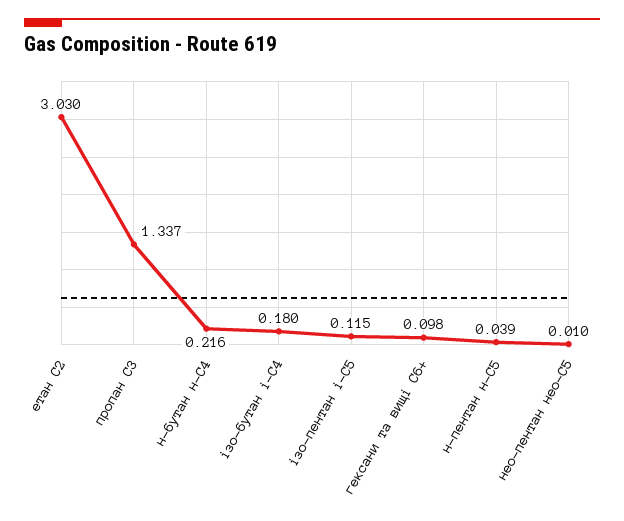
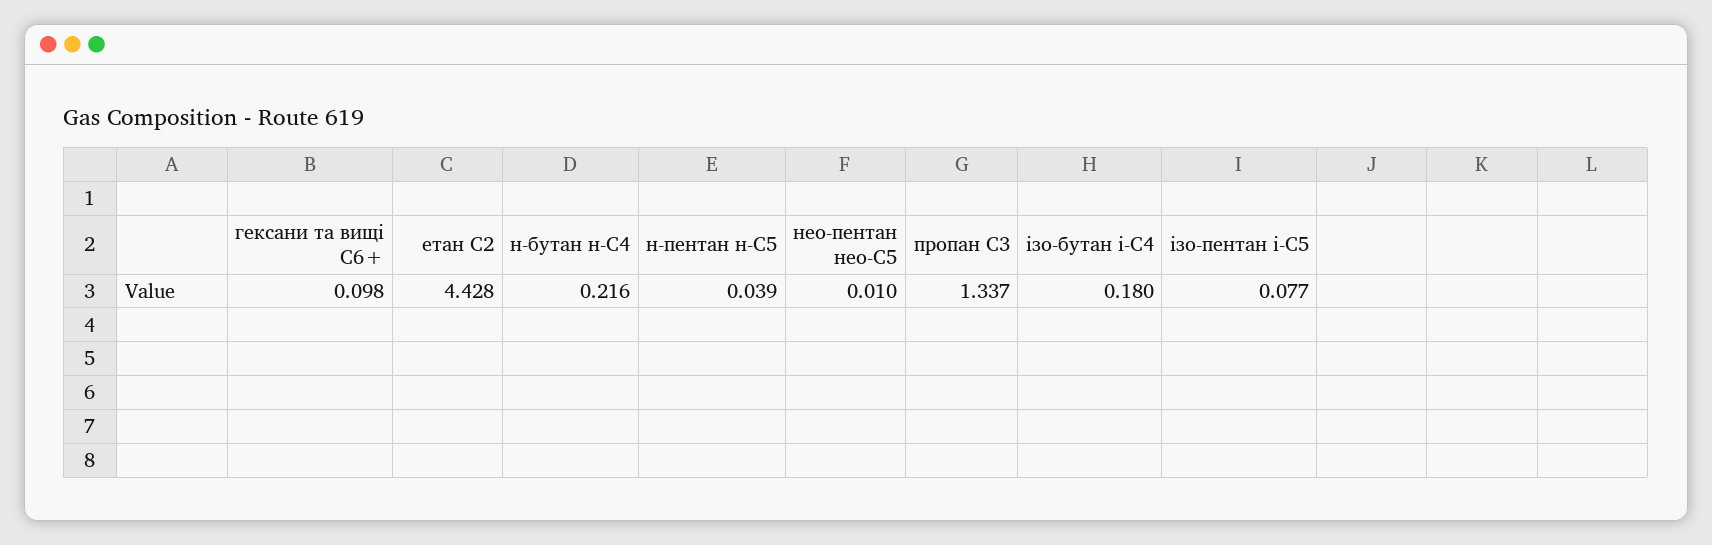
етан С2: 3.03 -> 4.428
ізо-пентан і-С5: 0.115 -> 0.077

